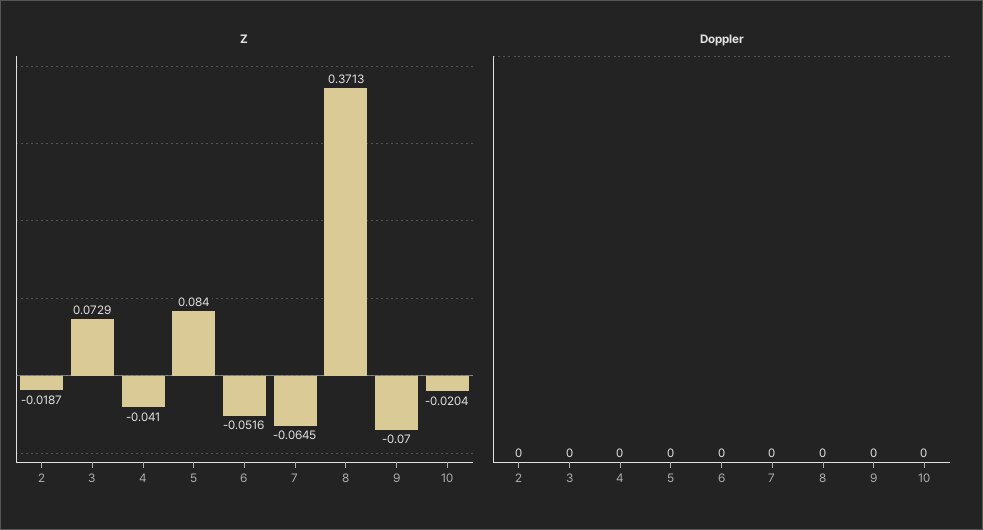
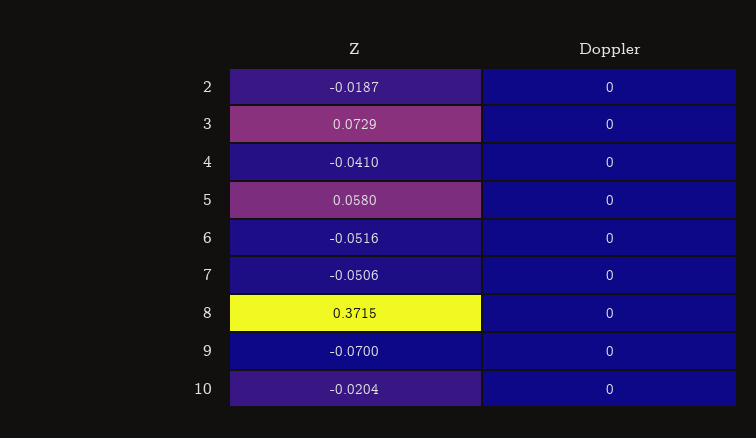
Z, 5: 0.084 -> 0.058
Z, 7: -0.0645 -> -0.0506
Z, 8: 0.3713 -> 0.3715

